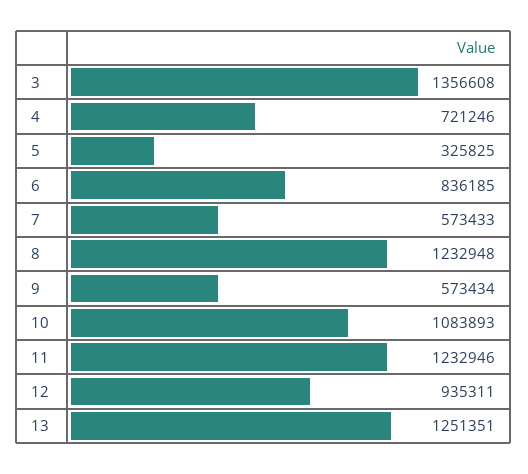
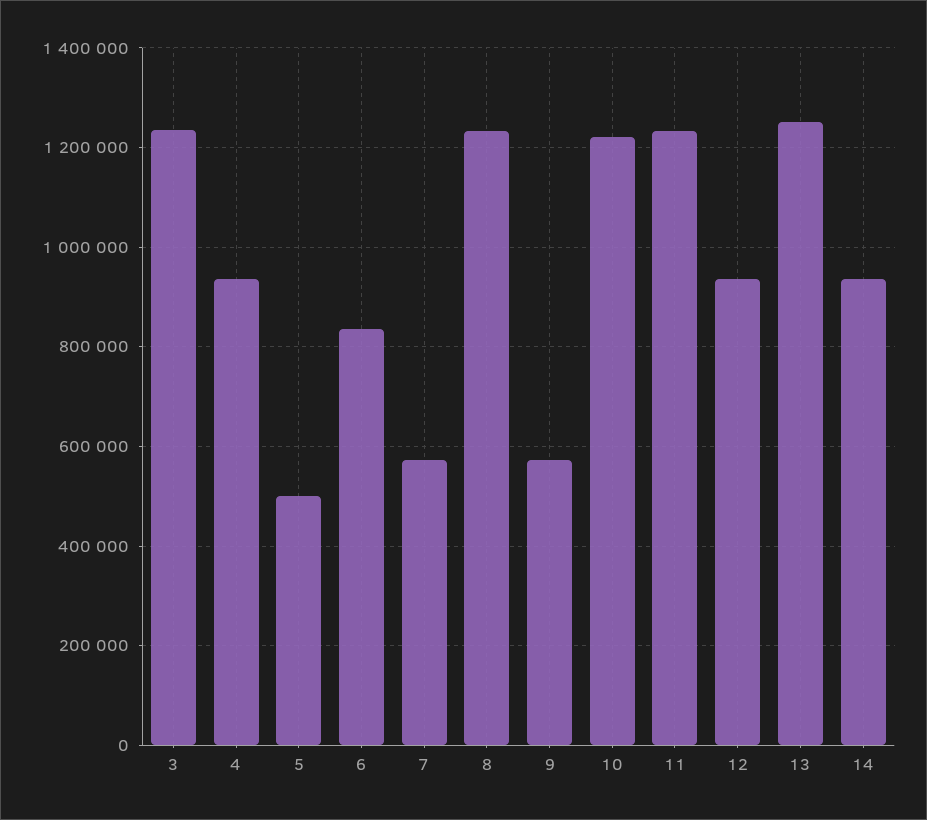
3: 1356608 -> 1240000
4: 721246 -> 940000
5: 325825 -> 500000
10: 1083893 -> 1220000
14: none -> 940000

